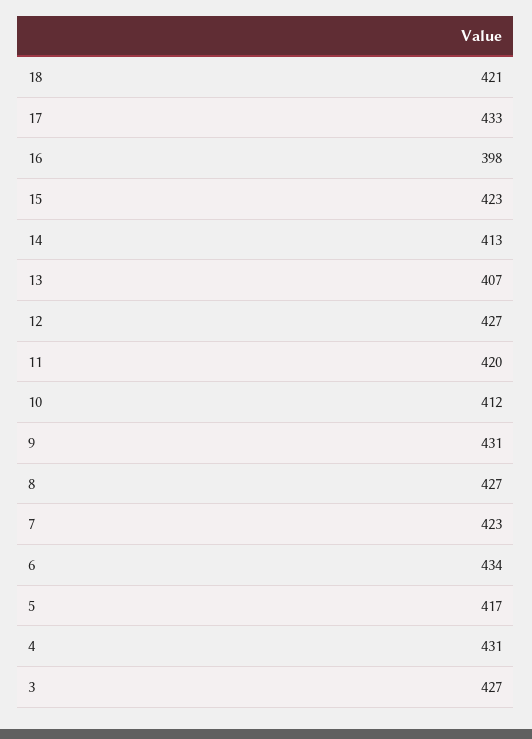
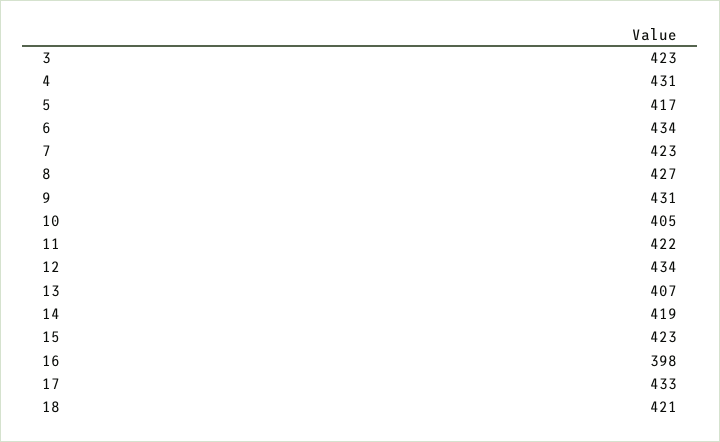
14: 413 -> 419
12: 427 -> 434
11: 420 -> 422
10: 412 -> 405
3: 427 -> 423

